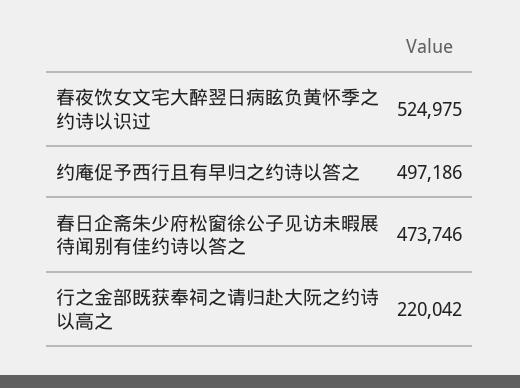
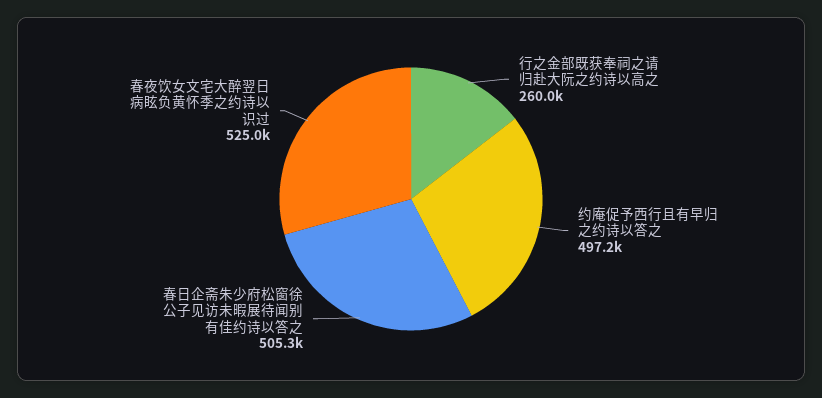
春日企斋朱少府松窗徐公子见访未暇展待闻别有佳约诗以答之: 473746 -> 505300
行之金部既获奉祠之请归赴大阮之约诗以高之: 220042 -> 260000

